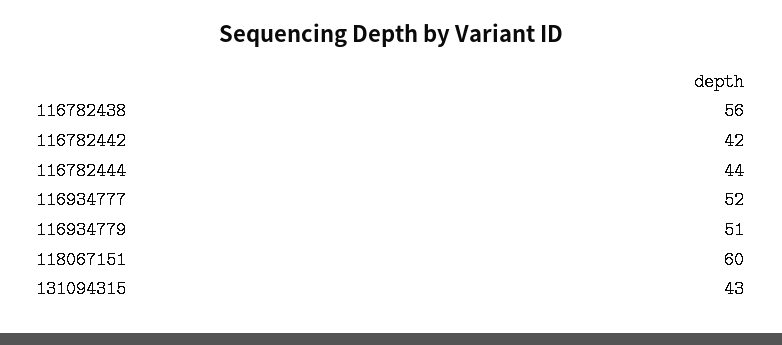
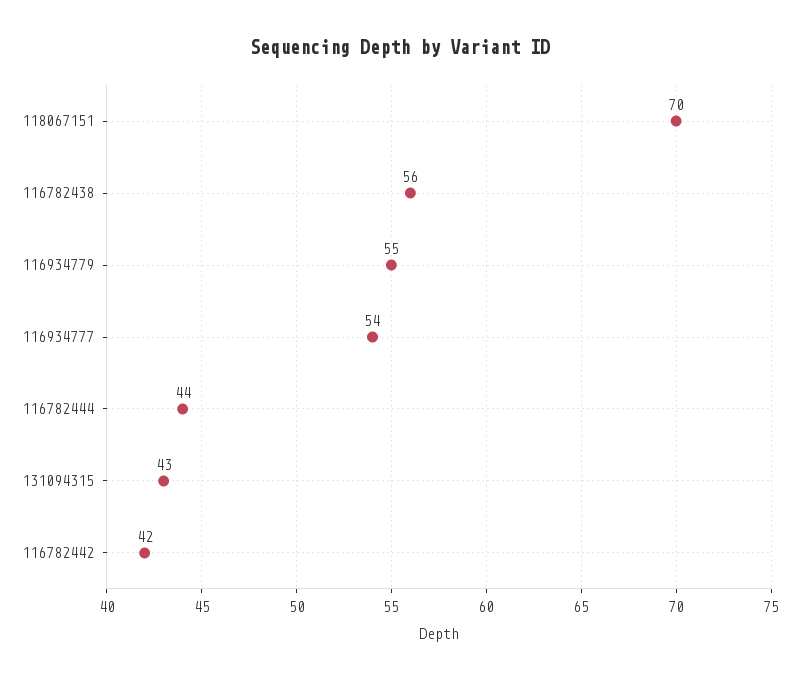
116934777: 52 -> 54
116934779: 51 -> 55
118067151: 60 -> 70

